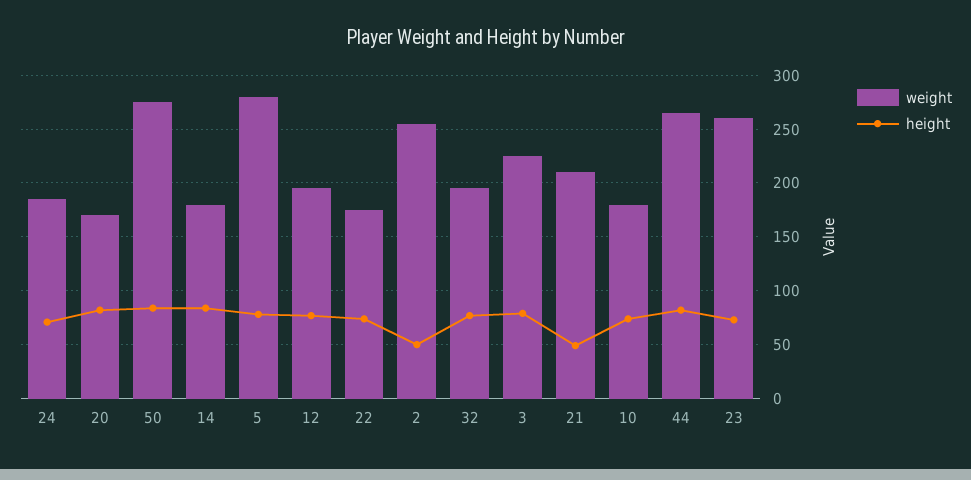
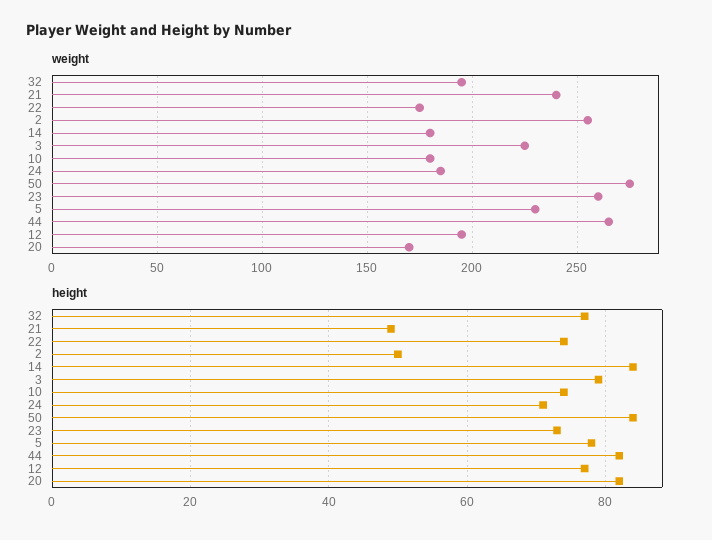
weight, 5: 280 -> 230
weight, 21: 210 -> 240

